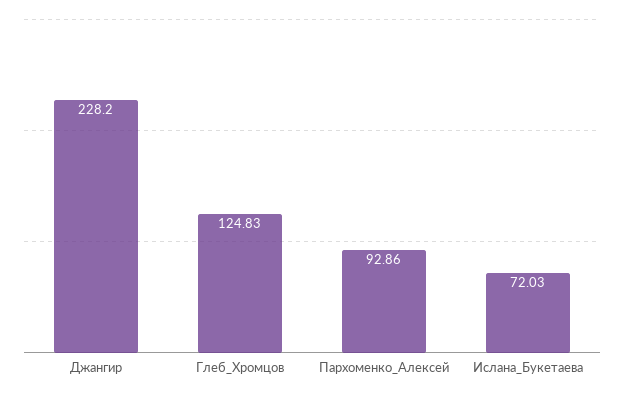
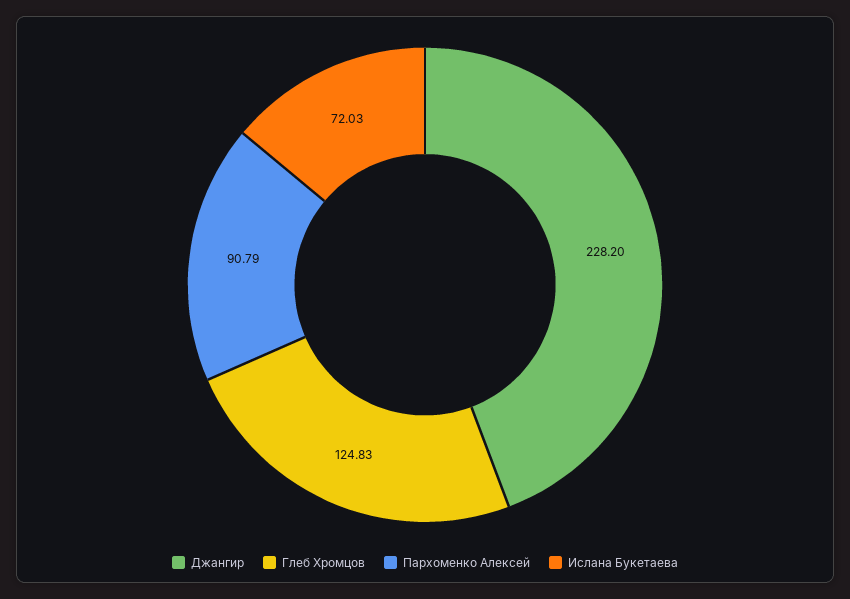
Пархоменко_Алексей: 92.86 -> 90.79

